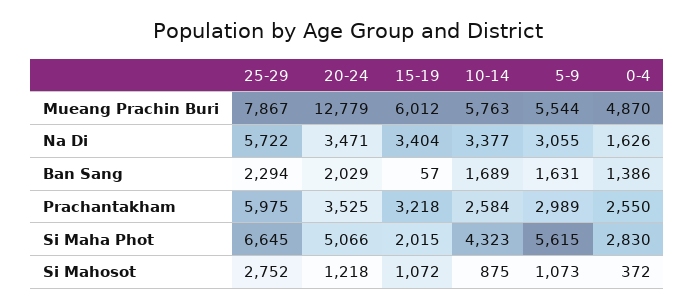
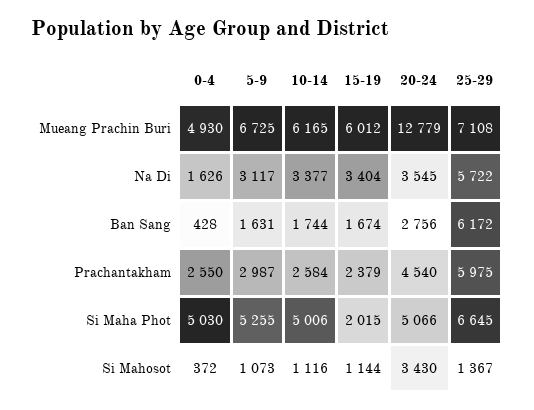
25-29, Mueang Prachin Buri: 7867 -> 7108
10-14, Mueang Prachin Buri: 5763 -> 6165
5-9, Mueang Prachin Buri: 5544 -> 6725
0-4, Mueang Prachin Buri: 4870 -> 4930
20-24, Na Di: 3471 -> 3545
5-9, Na Di: 3055 -> 3117
25-29, Ban Sang: 2294 -> 6172
20-24, Ban Sang: 2029 -> 2756
15-19, Ban Sang: 57 -> 1674
10-14, Ban Sang: 1689 -> 1744
0-4, Ban Sang: 1386 -> 428
20-24, Prachantakham: 3525 -> 4540
15-19, Prachantakham: 3218 -> 2379
5-9, Prachantakham: 2989 -> 2987
10-14, Si Maha Phot: 4323 -> 5006
5-9, Si Maha Phot: 5615 -> 5255
0-4, Si Maha Phot: 2830 -> 5030
25-29, Si Mahosot: 2752 -> 1367
20-24, Si Mahosot: 1218 -> 3430
15-19, Si Mahosot: 1072 -> 1144
10-14, Si Mahosot: 875 -> 1116

